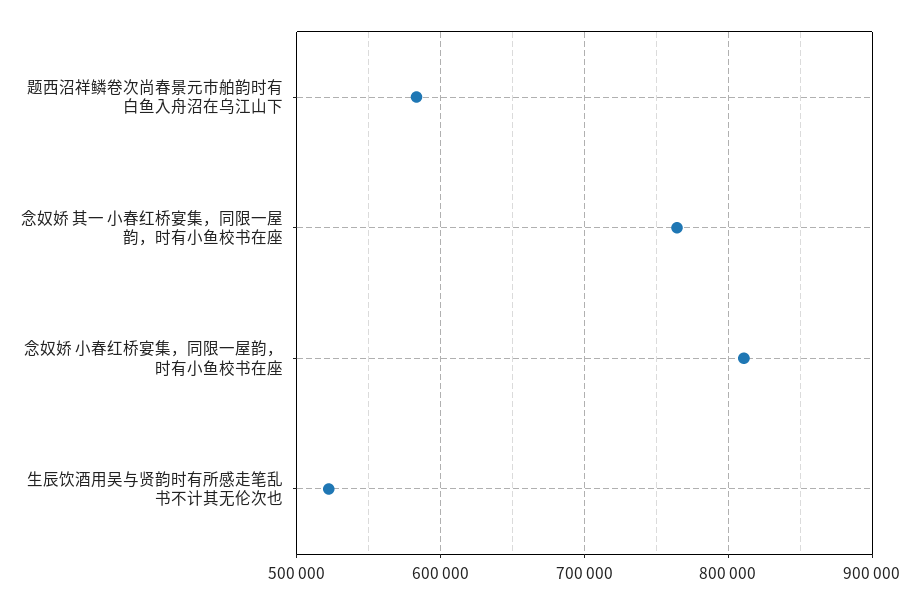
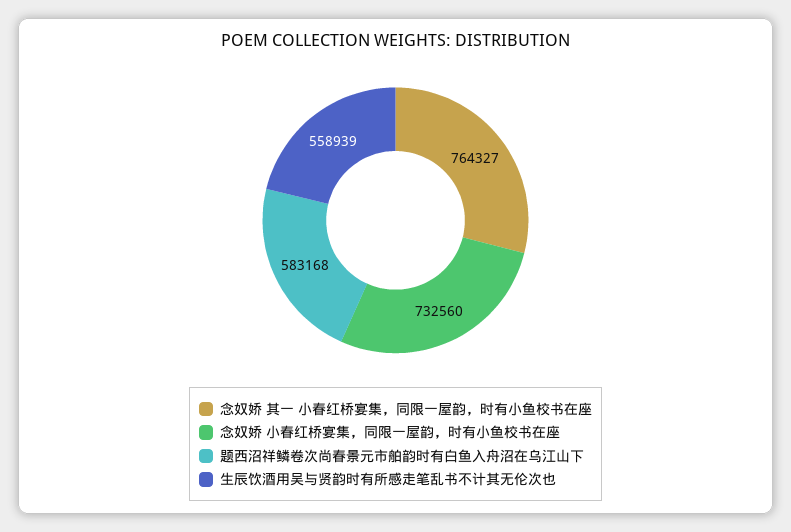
念奴娇 小春红桥宴集，同限一屋韵，时有小鱼校书在座: 810000 -> 732560
生辰饮酒用吴与贤韵时有所感走笔乱书不计其无伦次也: 520000 -> 558939

